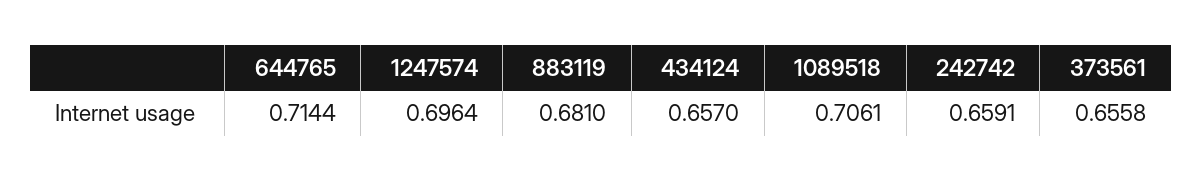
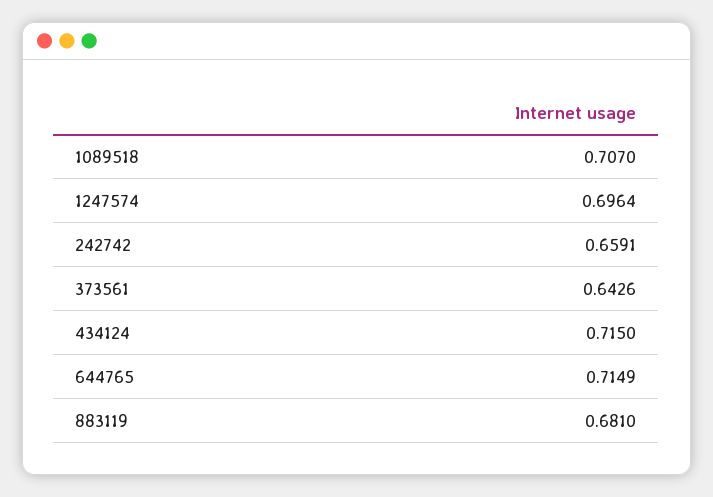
644765: 0.7144 -> 0.7149
434124: 0.657 -> 0.715
1089518: 0.7061 -> 0.707
373561: 0.6558 -> 0.6426

